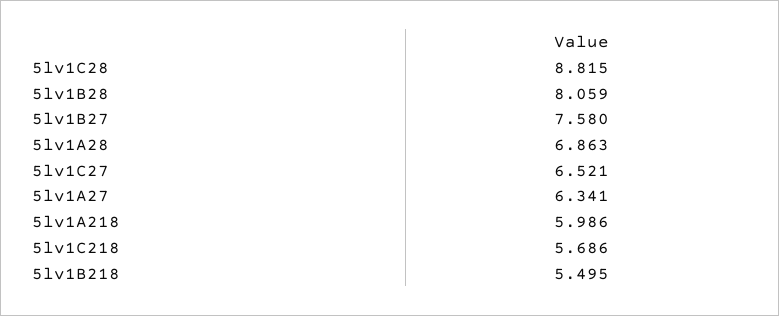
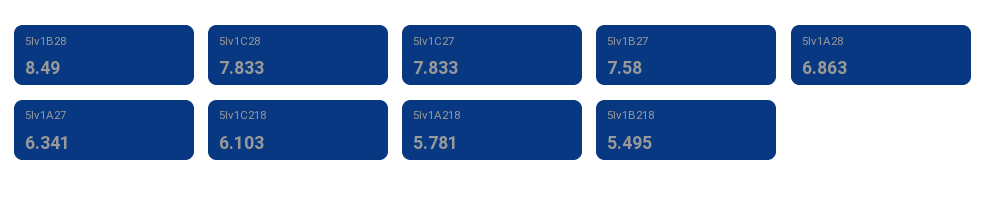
5lv1C28: 8.815 -> 7.833
5lv1B28: 8.059 -> 8.49
5lv1C27: 6.521 -> 7.833
5lv1A218: 5.986 -> 5.781
5lv1C218: 5.686 -> 6.103

